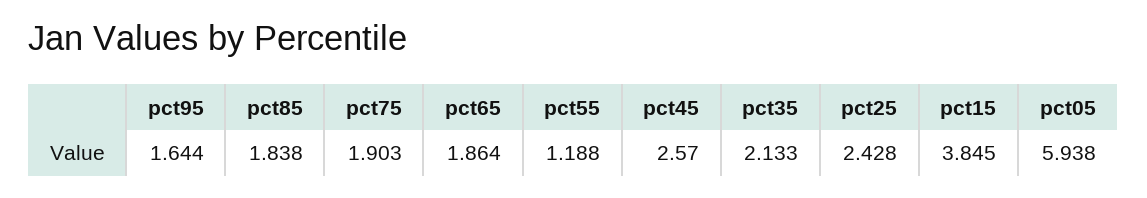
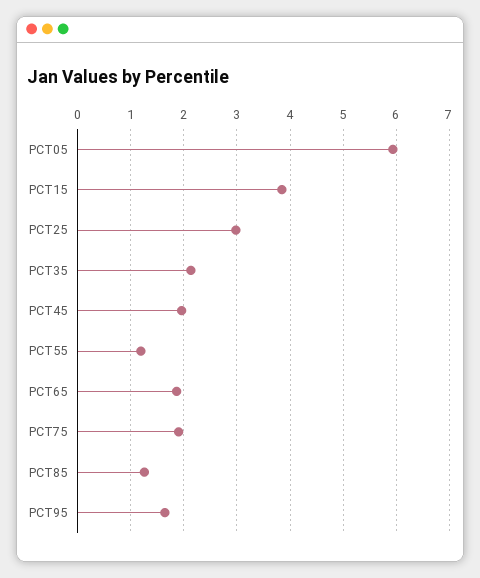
pct85: 1.838 -> 1.2
pct45: 2.57 -> 2
pct25: 2.428 -> 3

